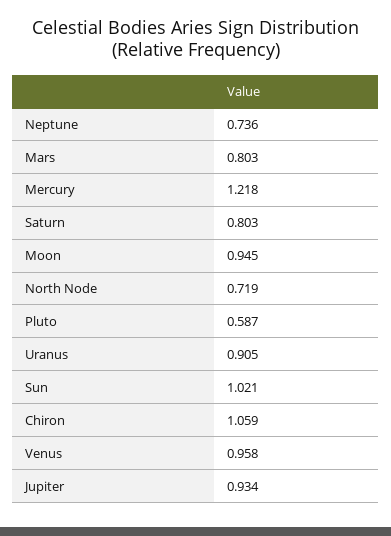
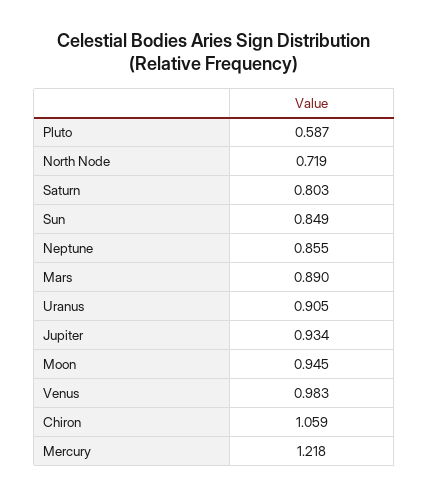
Neptune: 0.736 -> 0.855
Mars: 0.803 -> 0.89
Sun: 1.021 -> 0.849
Venus: 0.958 -> 0.983

